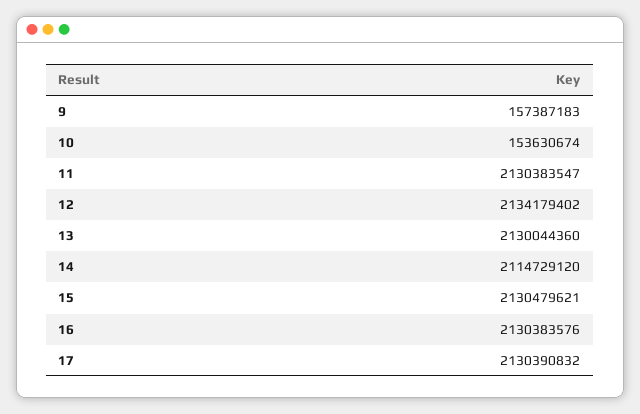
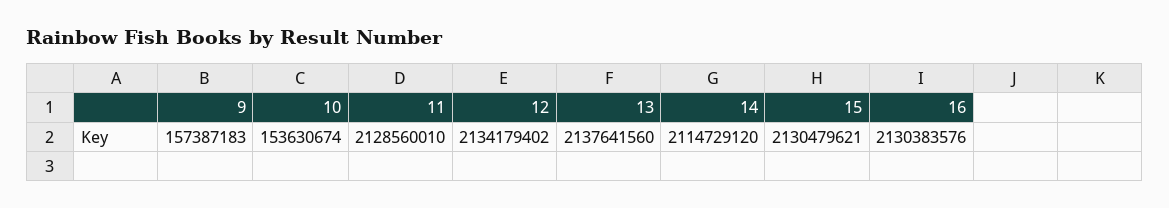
11: 2130383547 -> 2128560010
13: 2130044360 -> 2137641560
17: 2130390832 -> none

